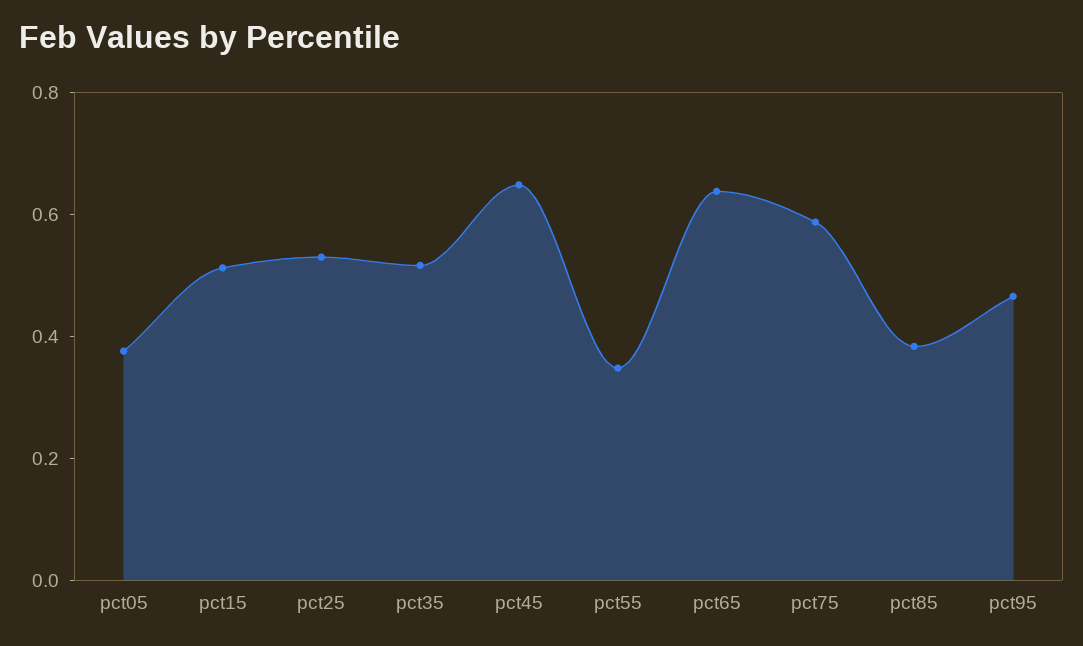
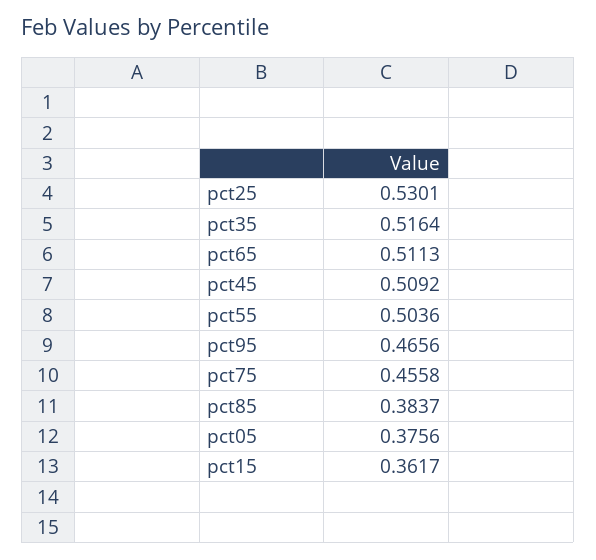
pct15: 0.5 -> 0.3617
pct45: 0.65 -> 0.5092
pct55: 0.35 -> 0.5036
pct65: 0.65 -> 0.5113
pct75: 0.6 -> 0.4558

